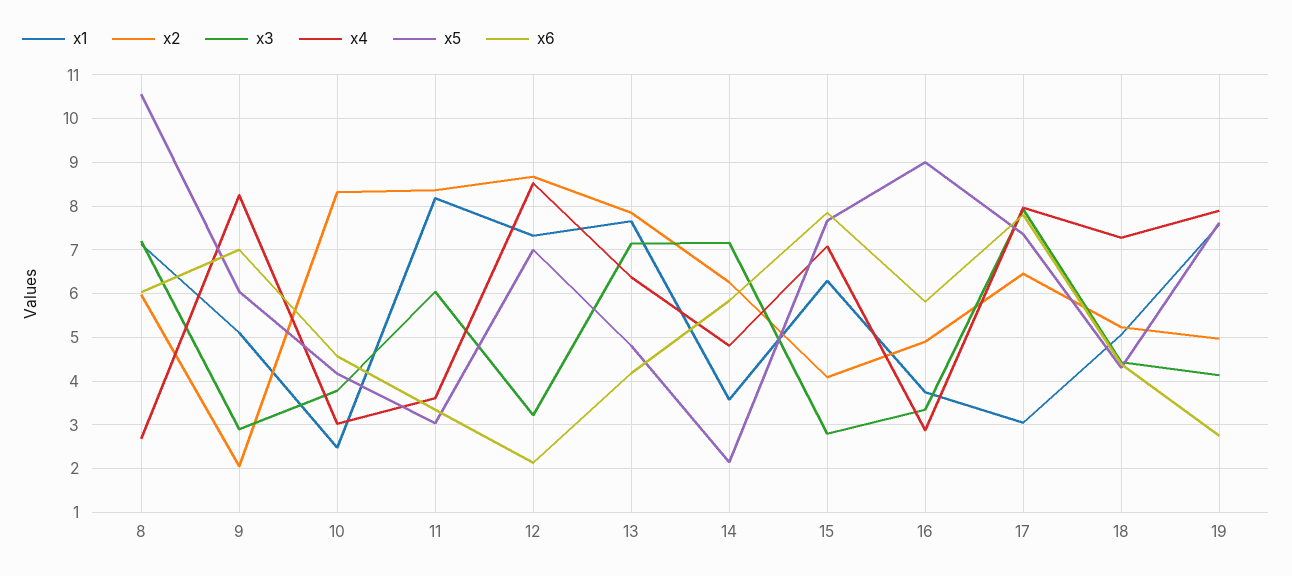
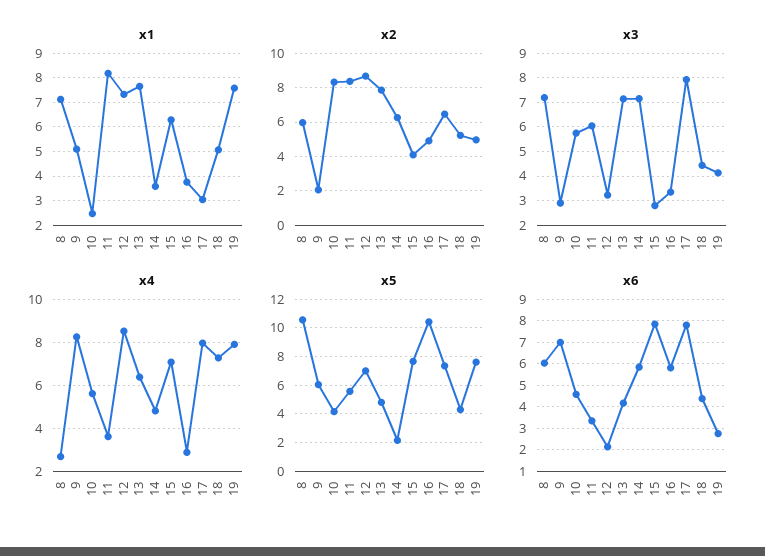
x3, 10: 3.8 -> 5.75
x4, 10: 3 -> 5.5
x5, 11: 3 -> 5.5
x5, 16: 9 -> 10.5

